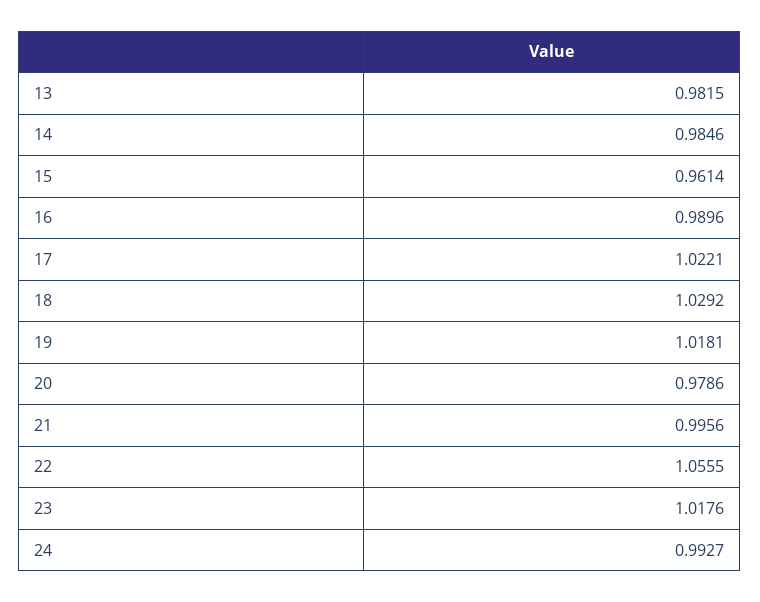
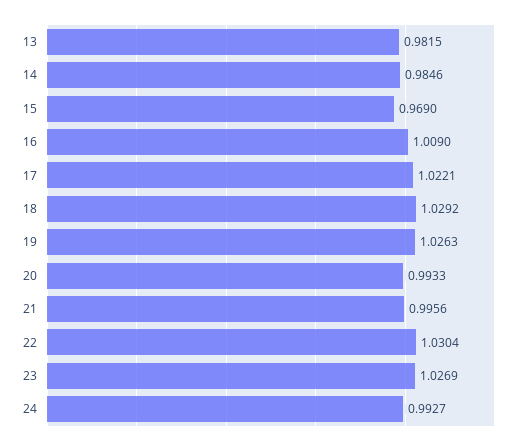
15: 0.9614 -> 0.969
16: 0.9896 -> 1.009
19: 1.0181 -> 1.0263
20: 0.9786 -> 0.9933
22: 1.0555 -> 1.0304
23: 1.0176 -> 1.0269

